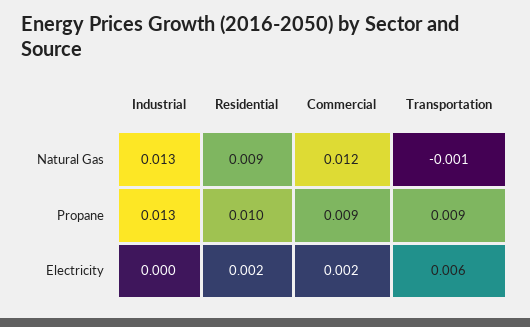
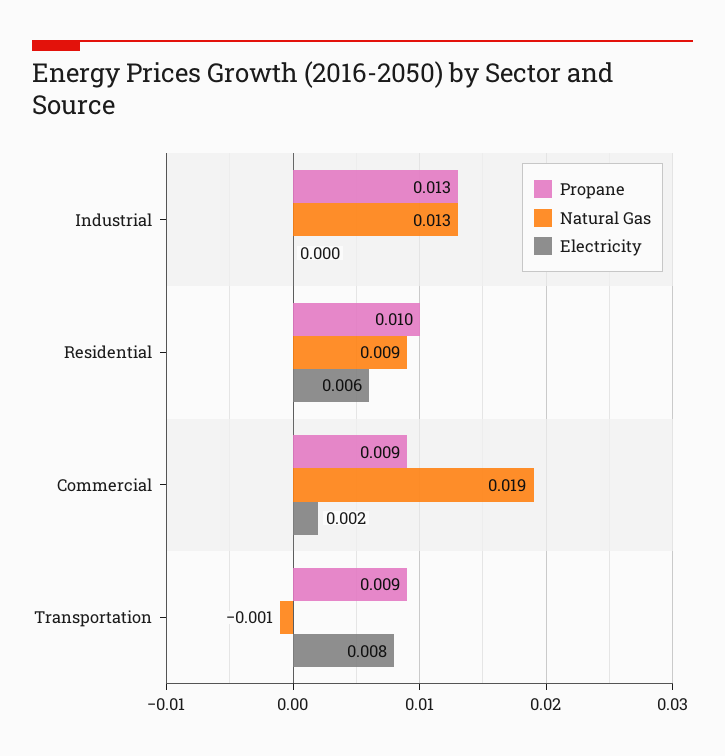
Natural Gas, Commercial: 0.012 -> 0.019
Electricity, Residential: 0.002 -> 0.006
Electricity, Transportation: 0.006 -> 0.008

